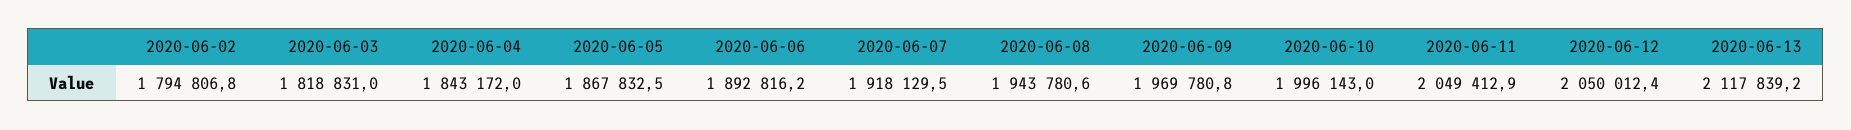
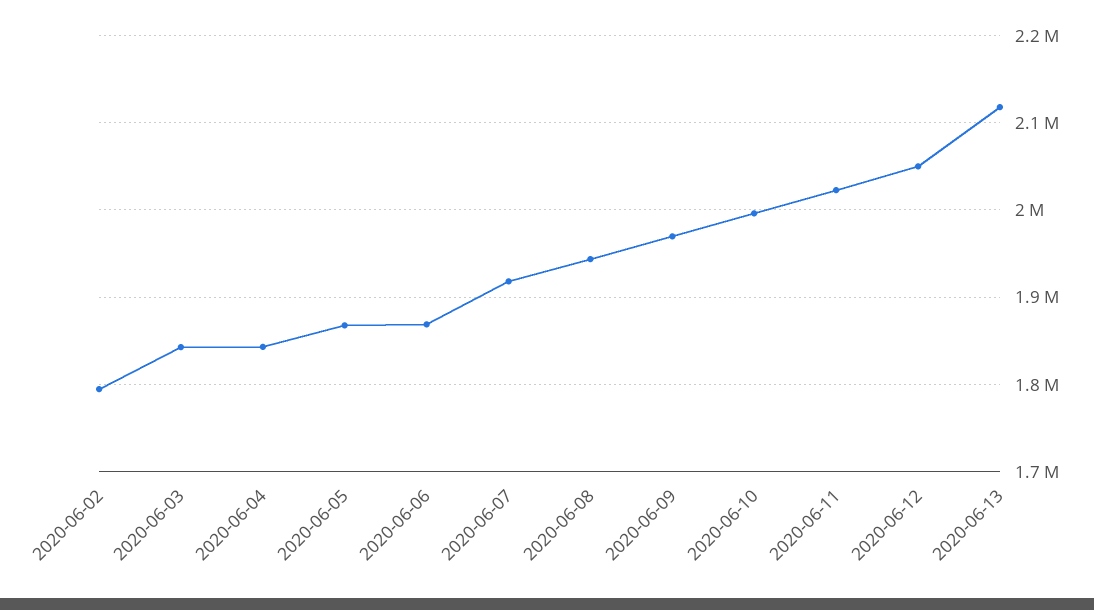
2020-06-03: 1818831 -> 1840000
2020-06-06: 1892816.2 -> 1870000
2020-06-11: 2049412.9 -> 2020000

